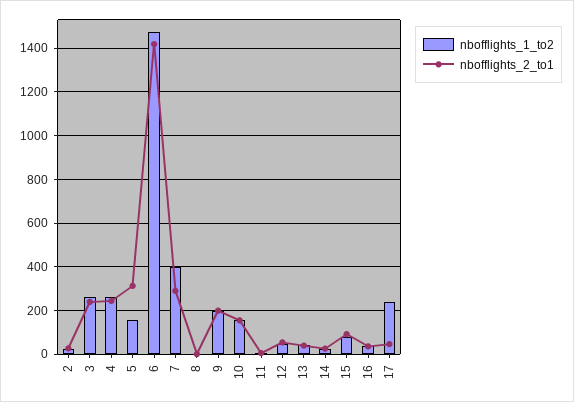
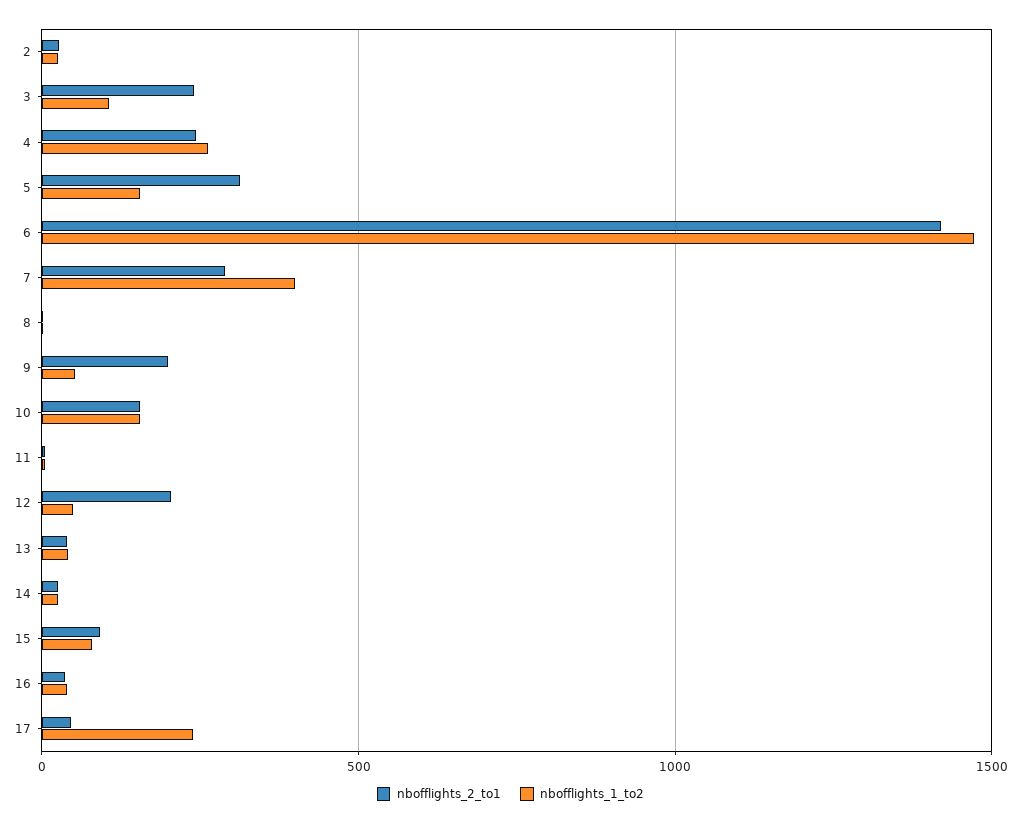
nbofflights_1_to2, 3: 250 -> 100
nbofflights_1_to2, 9: 200 -> 50
nbofflights_2_to1, 12: 50 -> 200

